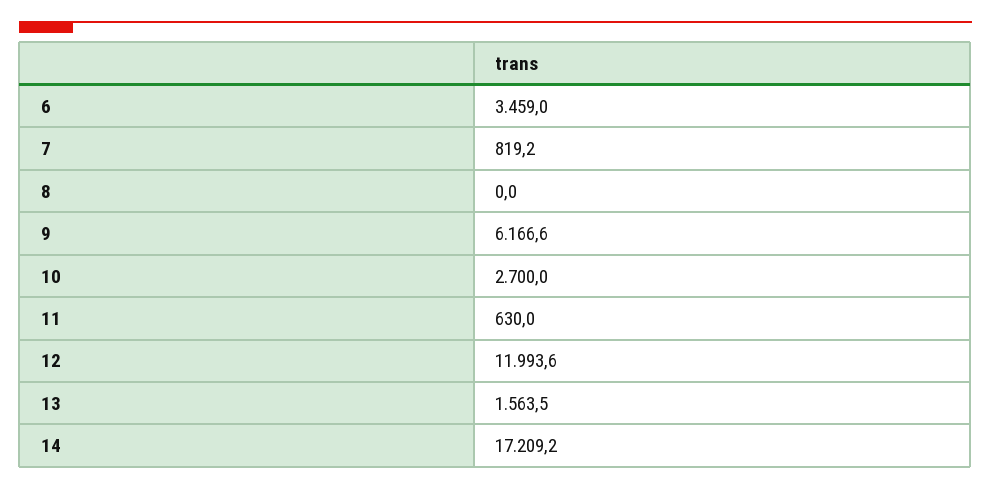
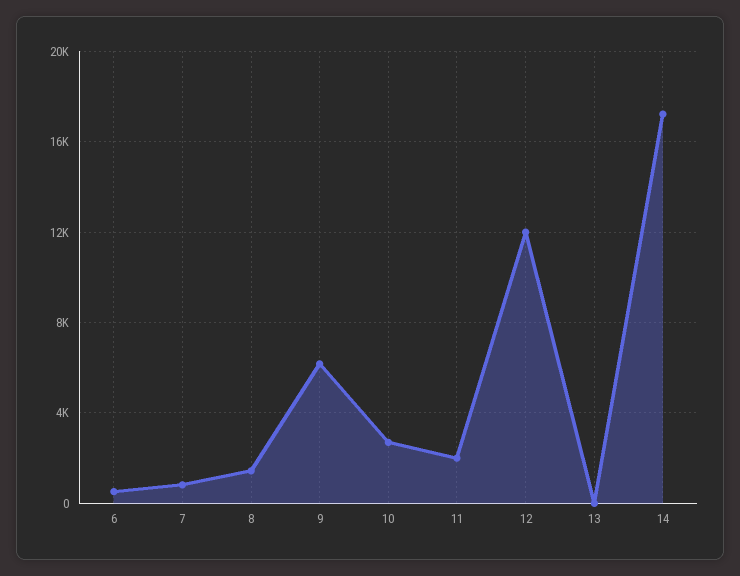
6: 3459 -> 500
8: 0 -> 1500
11: 630 -> 2000
13: 1563.5 -> 0

